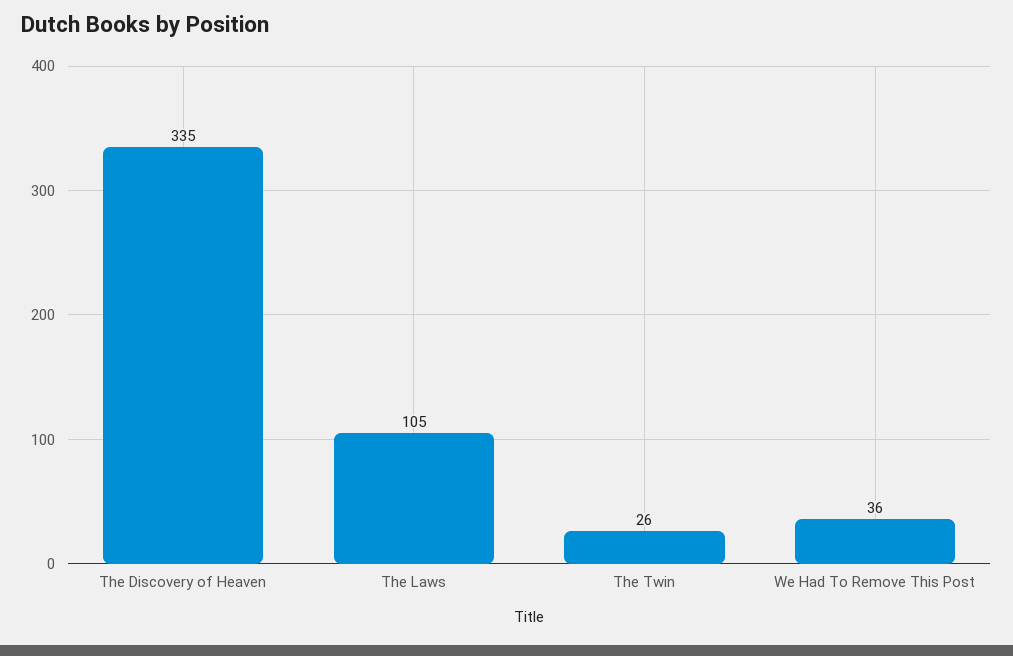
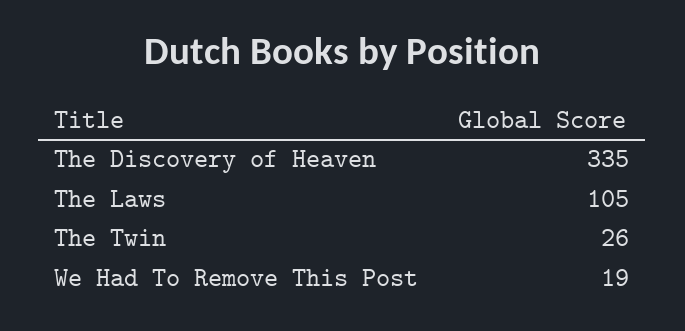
We Had To Remove This Post: 36 -> 19

